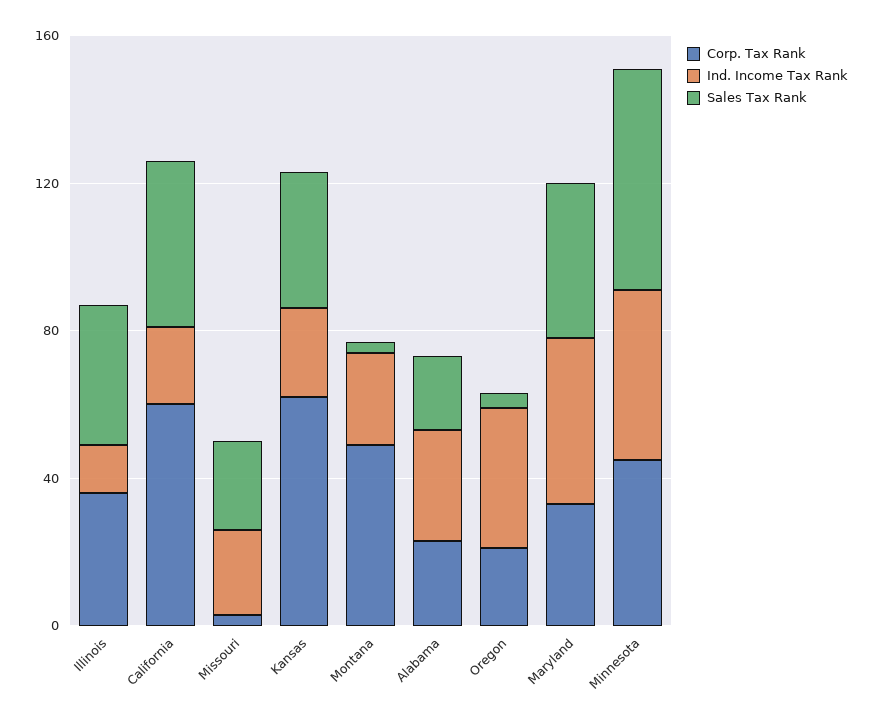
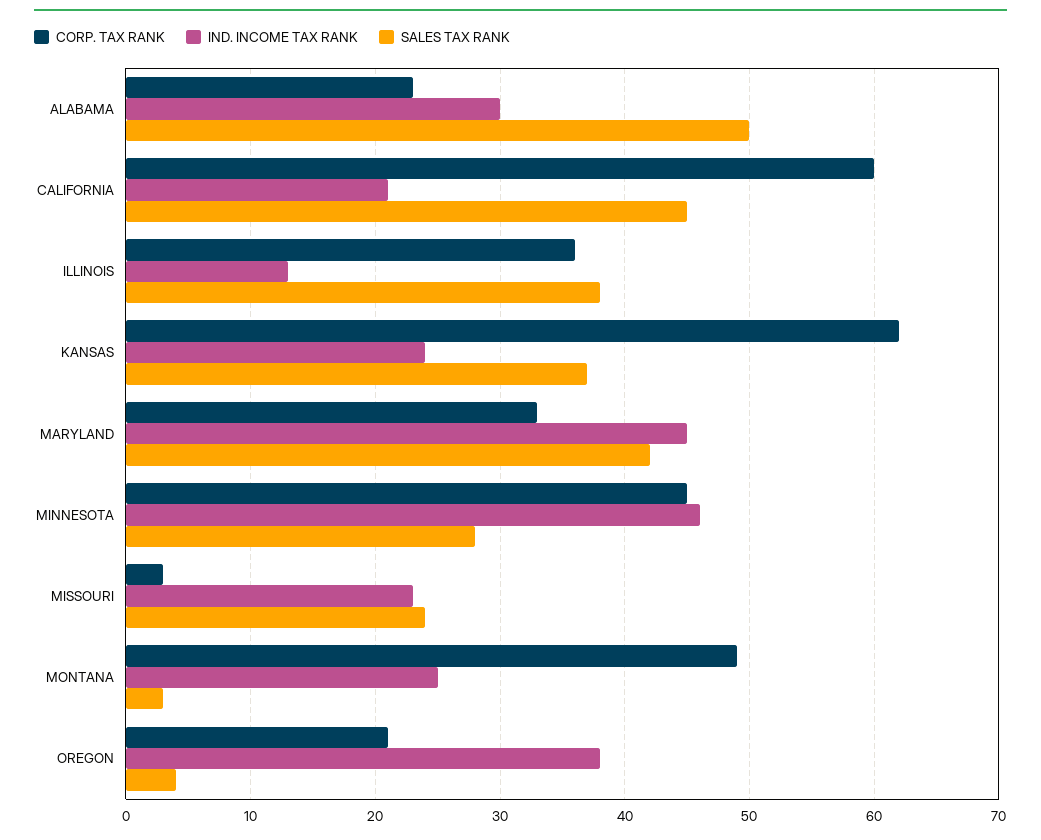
Sales Tax Rank, Alabama: 20 -> 50
Sales Tax Rank, Minnesota: 60 -> 28

